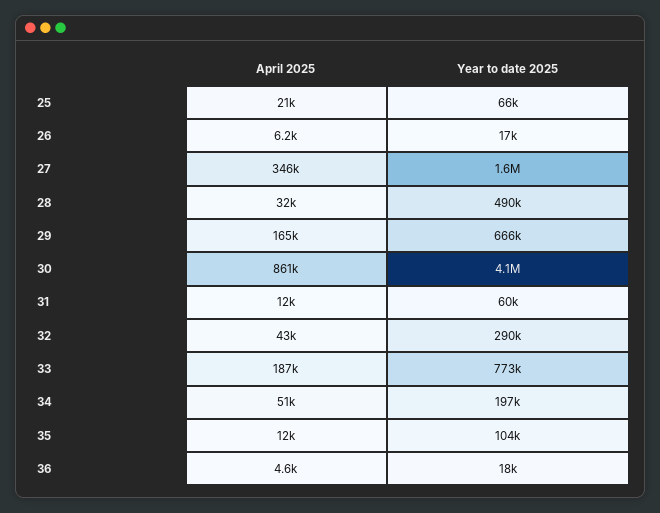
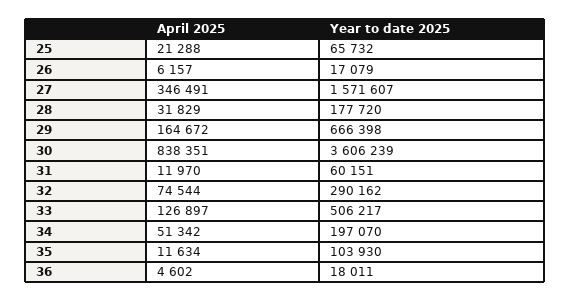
Year to date 2025, 28: 490000 -> 177720
April 2025, 30: 861000 -> 838351
Year to date 2025, 30: 4100000 -> 3606239
April 2025, 32: 43000 -> 74544
April 2025, 33: 187000 -> 126897
Year to date 2025, 33: 773000 -> 506217

